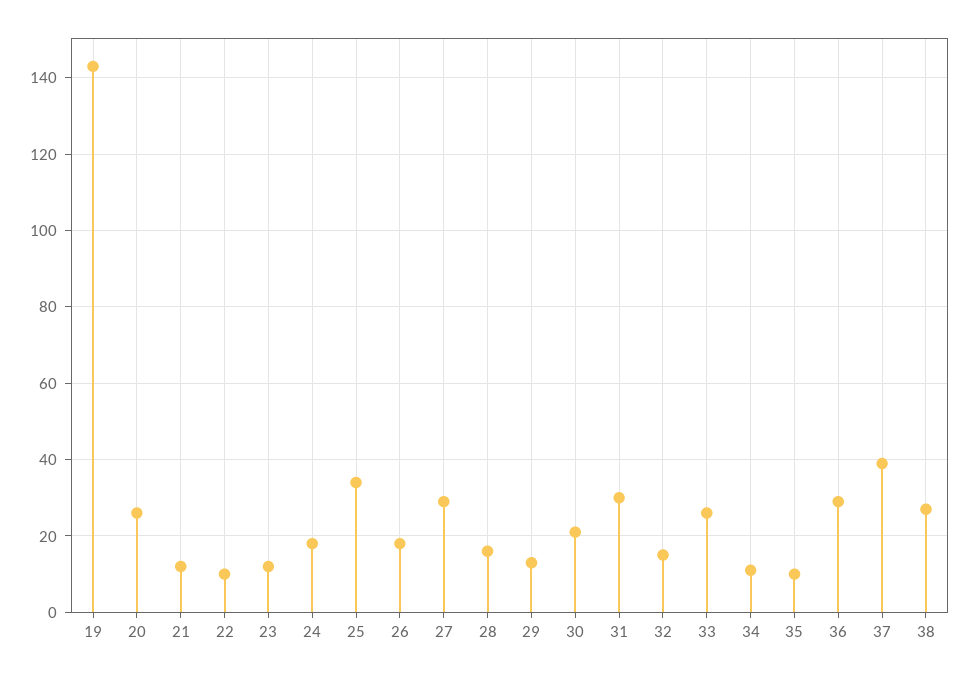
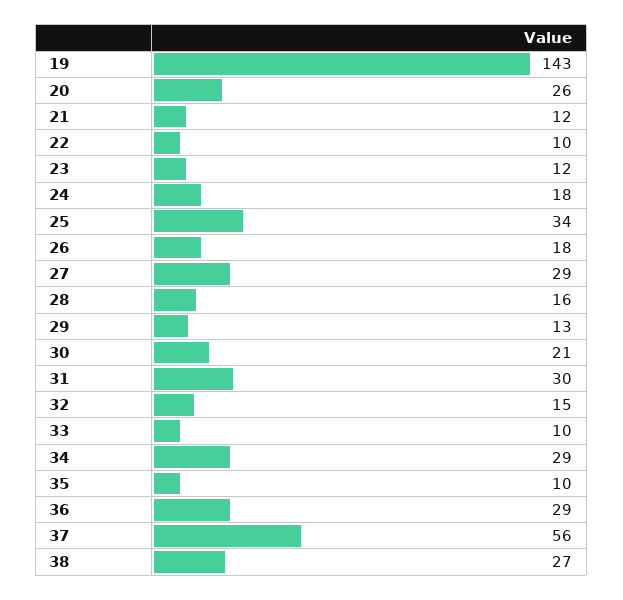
33: 25 -> 10
34: 10 -> 29
37: 40 -> 56

